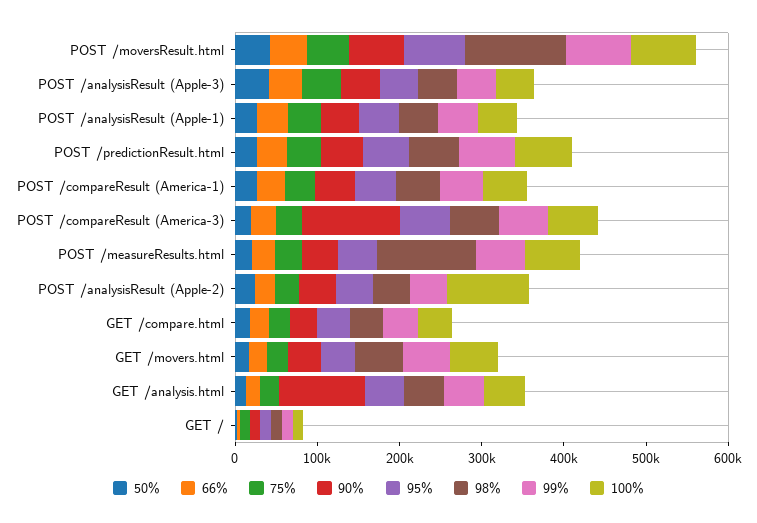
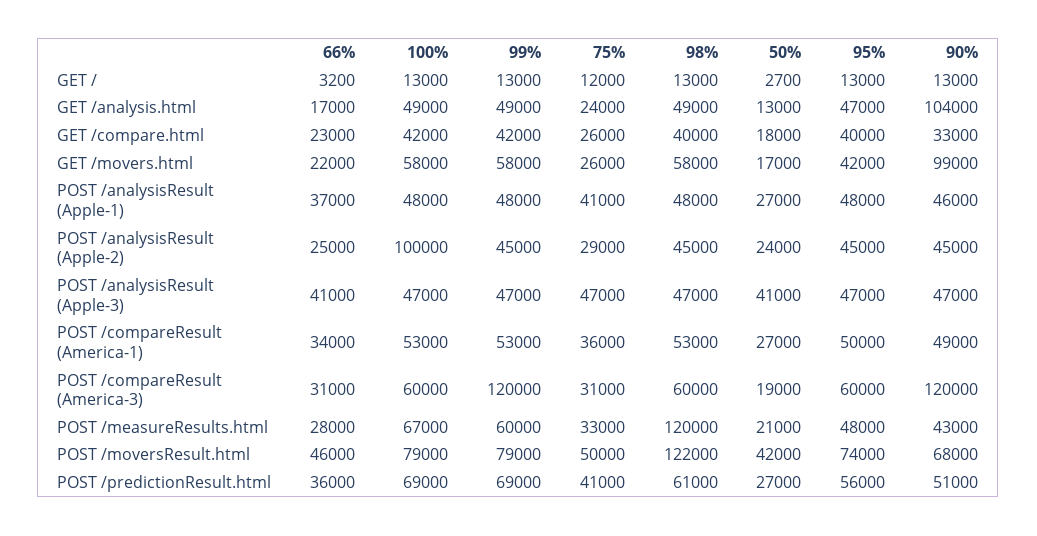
99%, POST /compareResult (America-3): 60000 -> 120000
90%, GET /movers.html: 40000 -> 99000

